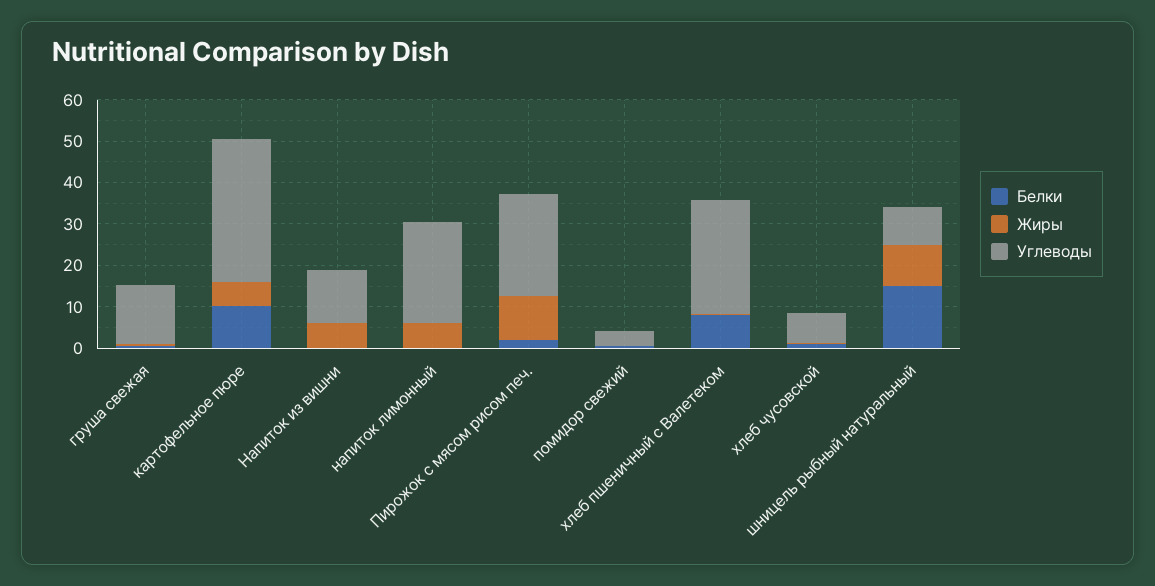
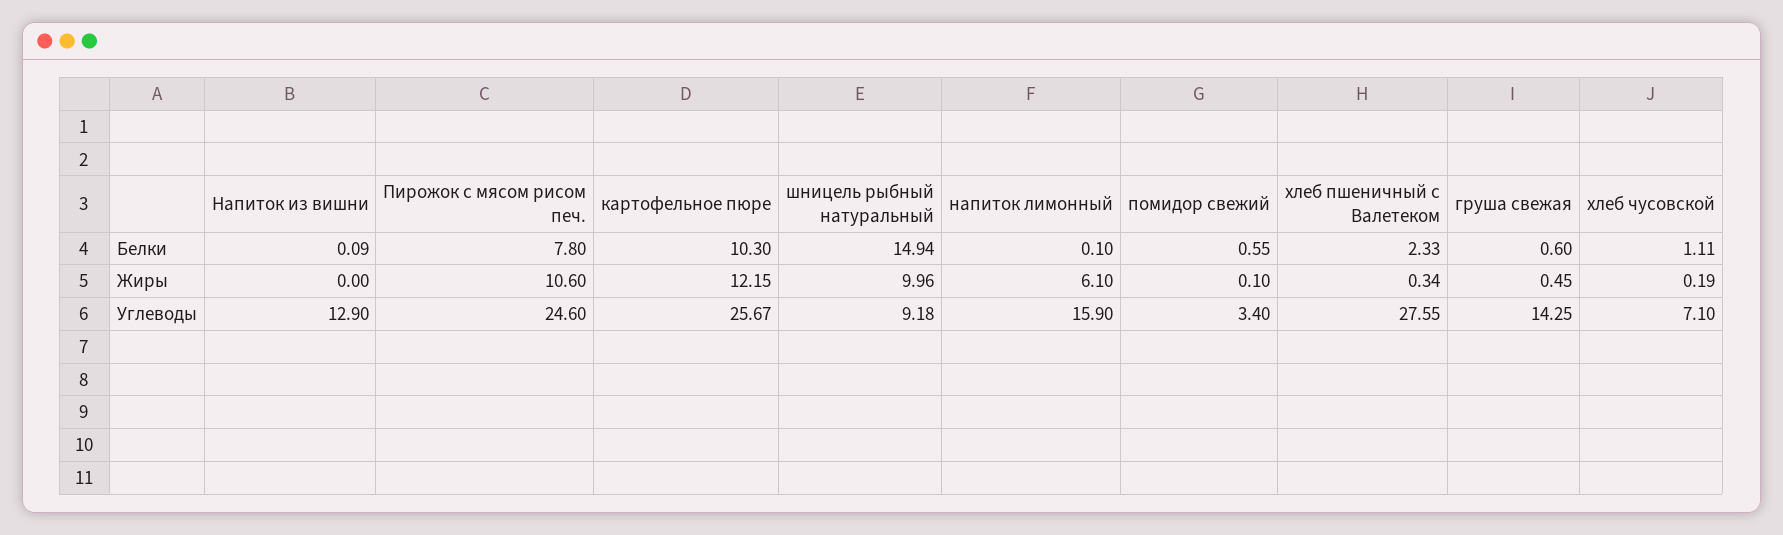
Жиры, картофельное пюре: 6 -> 12.15
Углеводы, картофельное пюре: 34 -> 25.67
Жиры, Напиток из вишни: 6 -> 0
Углеводы, напиток лимонный: 24 -> 15.9
Белки, Пирожок с мясом рисом печ.: 2 -> 7.8
Белки, хлеб пшеничный с Валетеком: 8 -> 2.33

